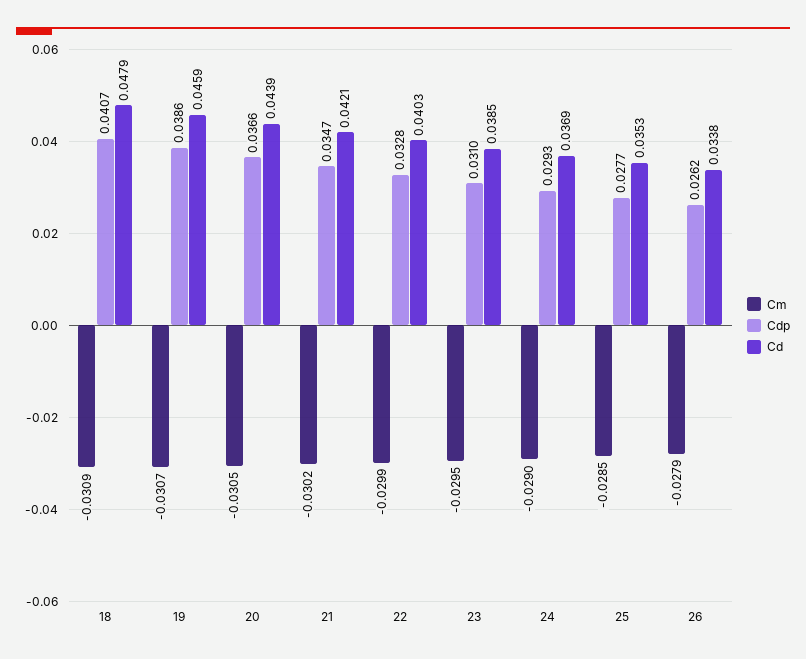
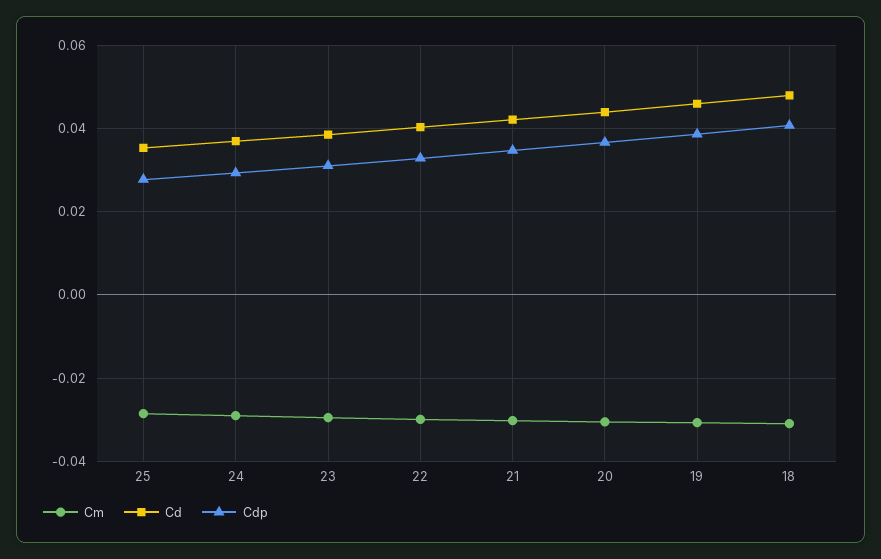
Cm, 26: -0.0279 -> none
Cdp, 26: 0.0262 -> none
Cd, 26: 0.0338 -> none

